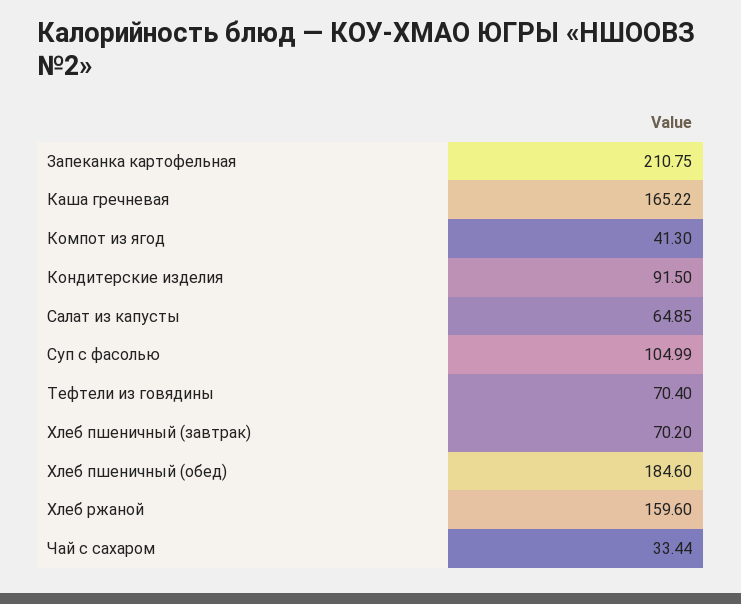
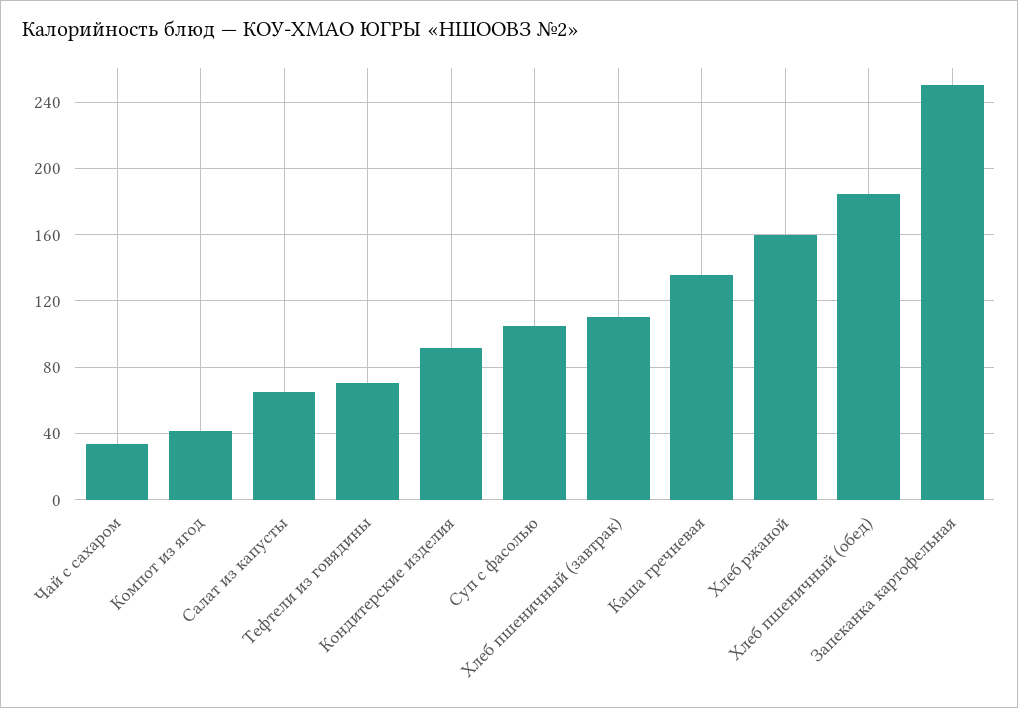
Запеканка картофельная: 210.75 -> 250
Каша гречневая: 165.22 -> 135
Хлеб пшеничный (завтрак): 70.2 -> 110

